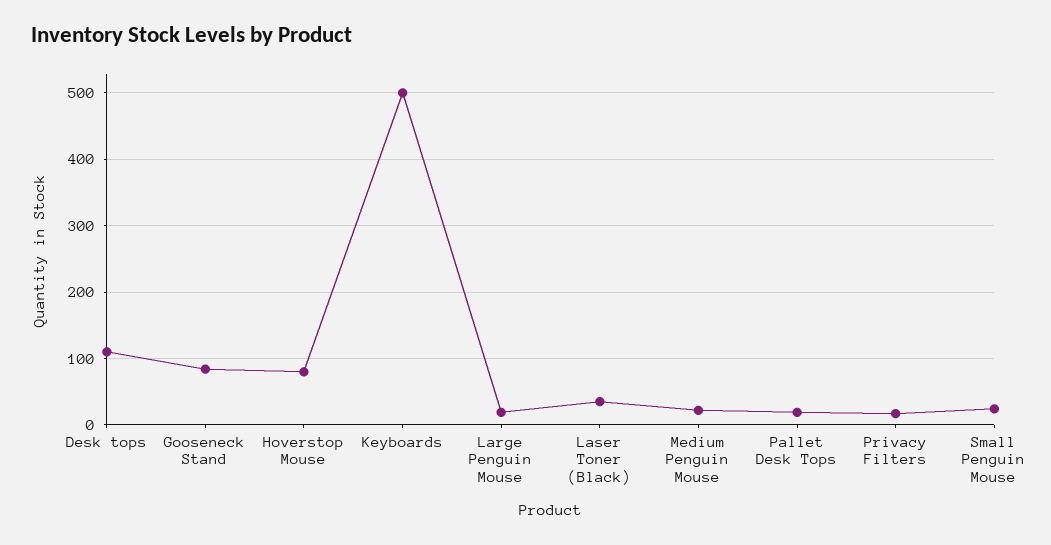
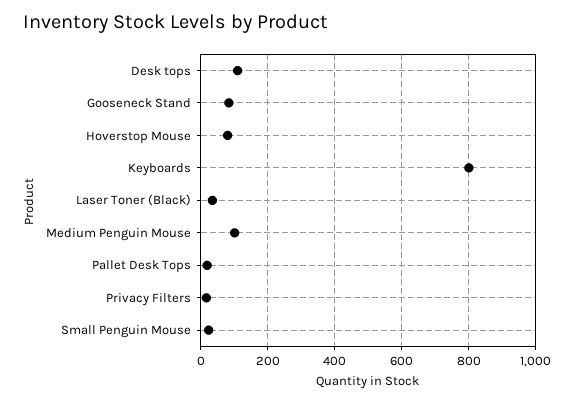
Keyboards: 500 -> 800
Large Penguin Mouse: 20 -> none
Medium Penguin Mouse: 20 -> 100

